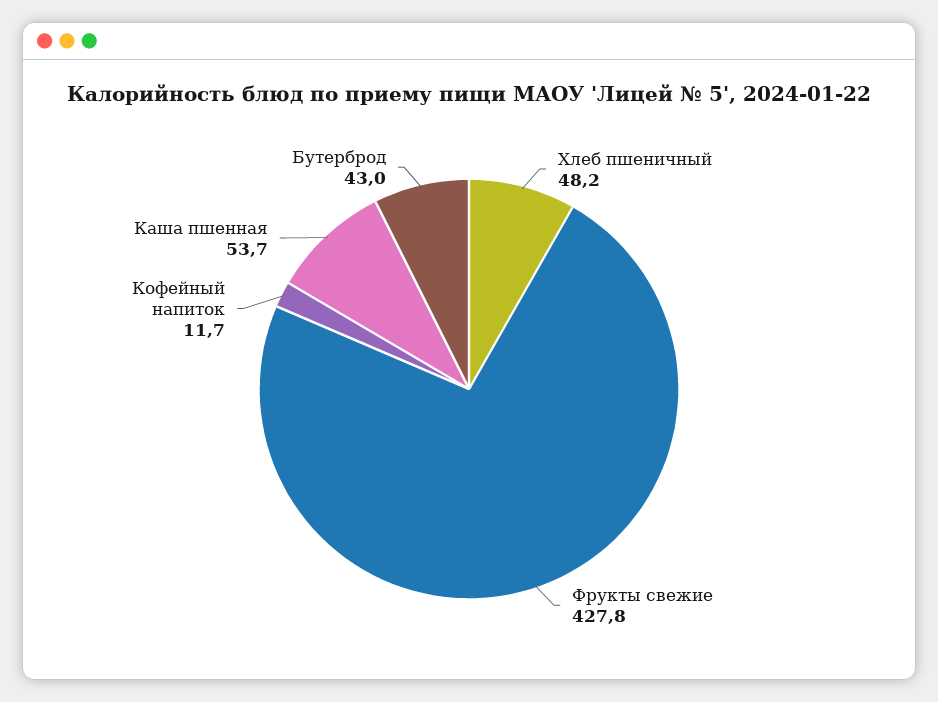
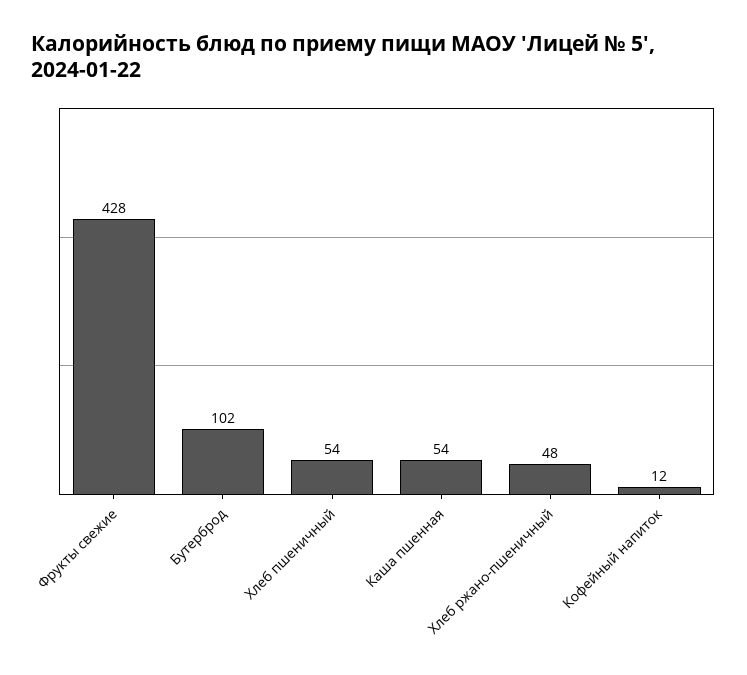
Хлеб пшеничный: 48.2 -> 54
Бутерброд: 43 -> 102
Хлеб ржано-пшеничный: none -> 48

